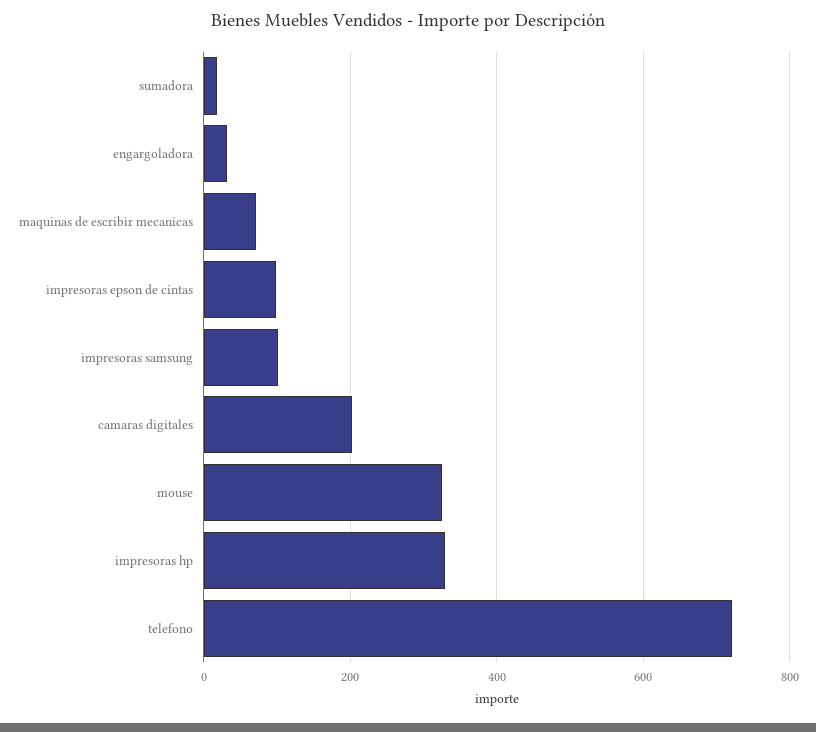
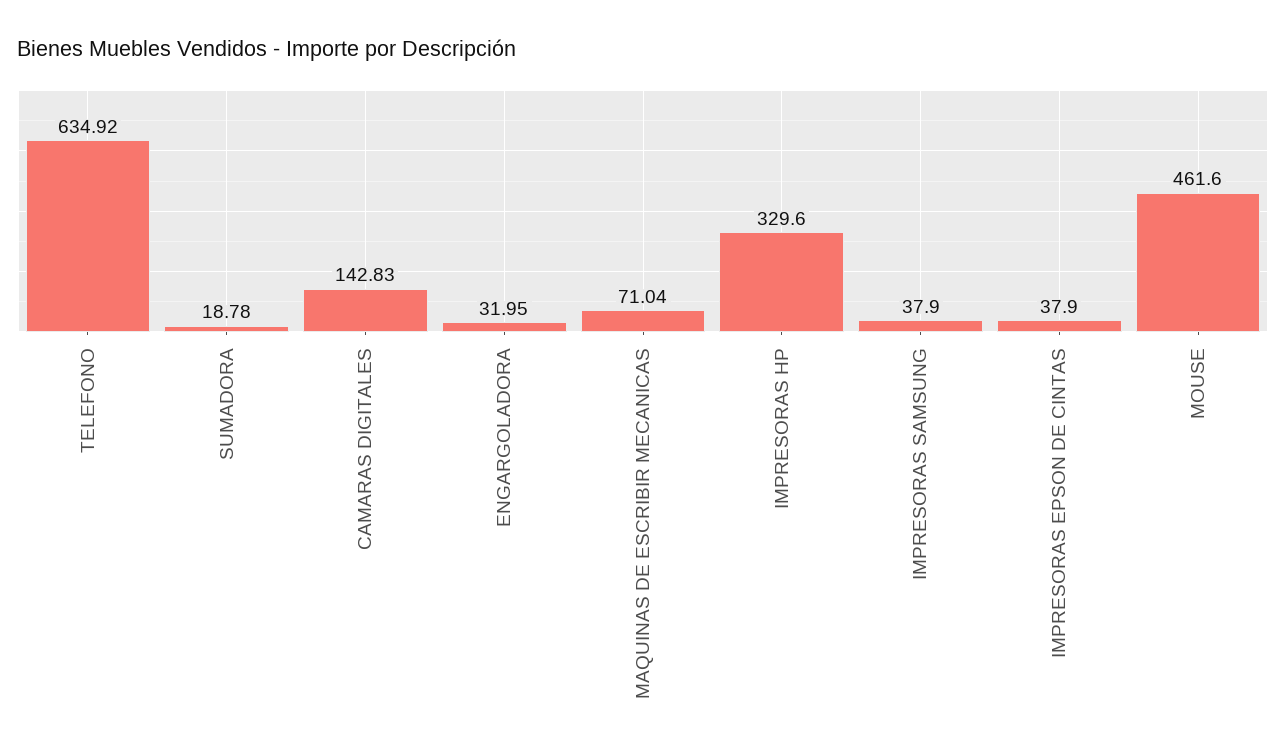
impresoras epson de cintas: 100 -> 37.9
impresoras samsung: 100 -> 37.9
camaras digitales: 200 -> 142.83
mouse: 320 -> 461.6
telefono: 720 -> 634.92

